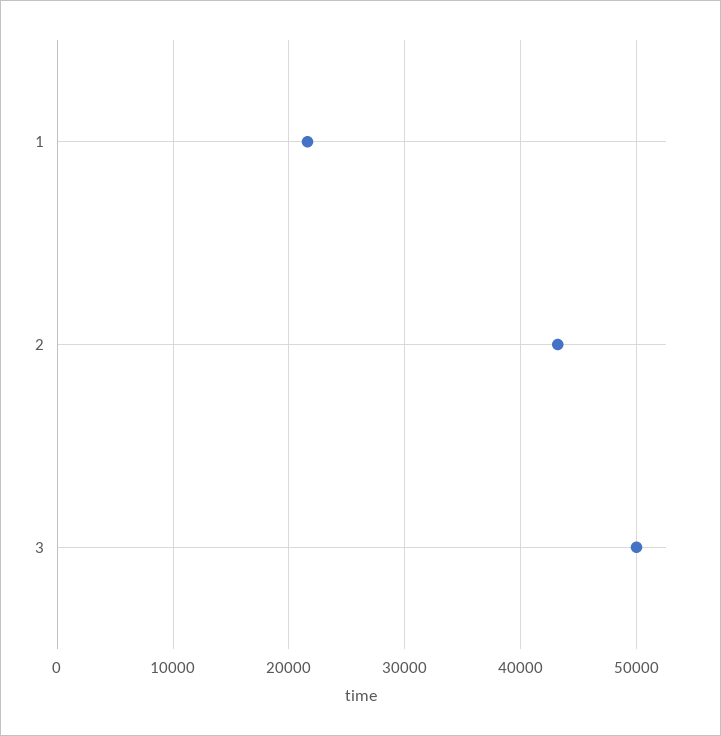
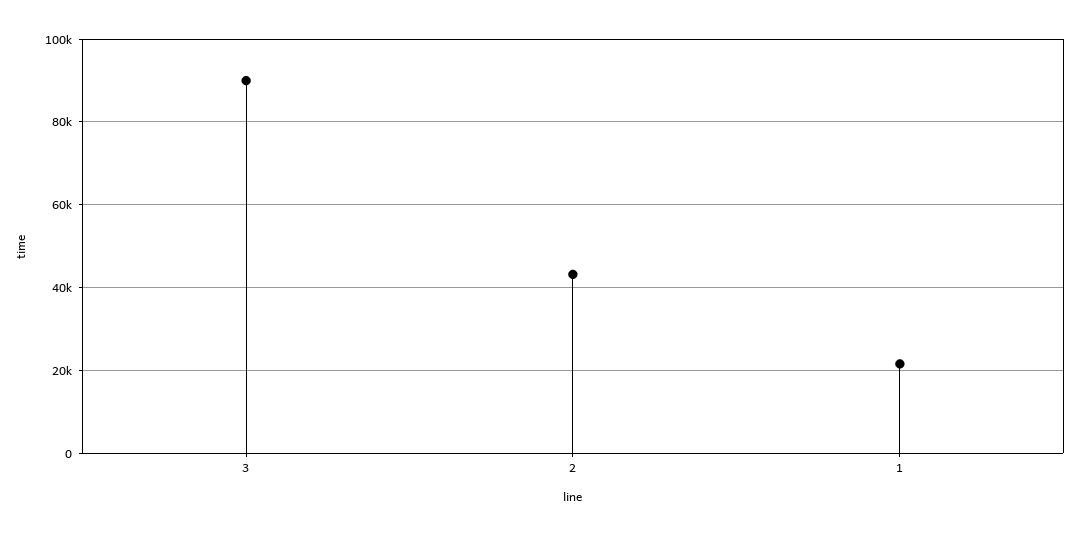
3: 50000 -> 90000

